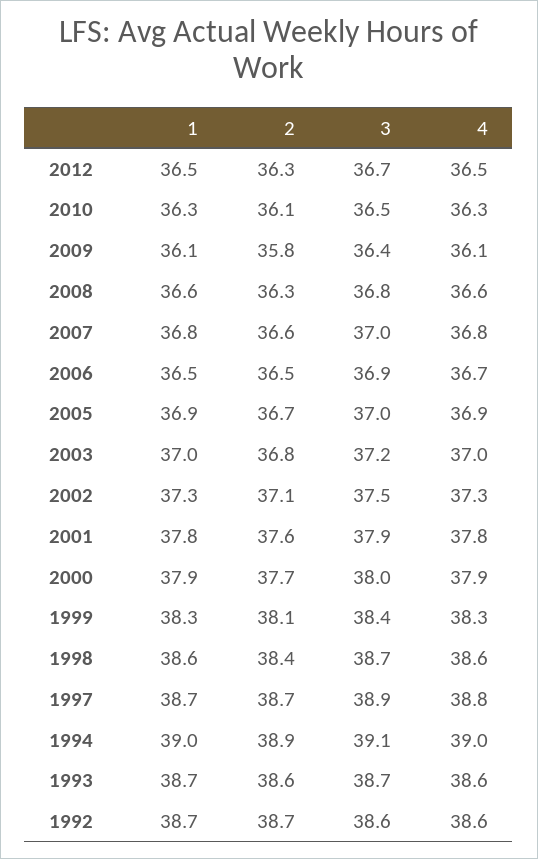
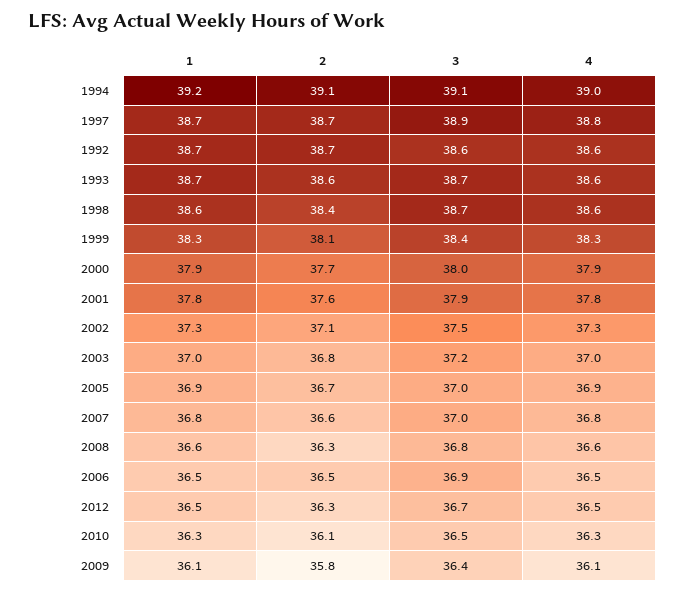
4, 2006: 36.7 -> 36.5
1, 1994: 39 -> 39.2
2, 1994: 38.9 -> 39.1

